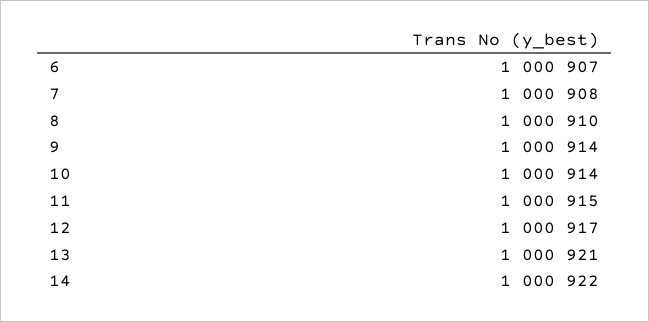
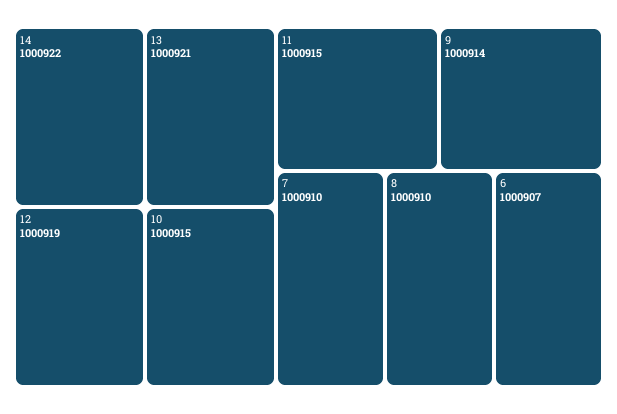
7: 1000908 -> 1000910
10: 1000914 -> 1000915
12: 1000917 -> 1000919

